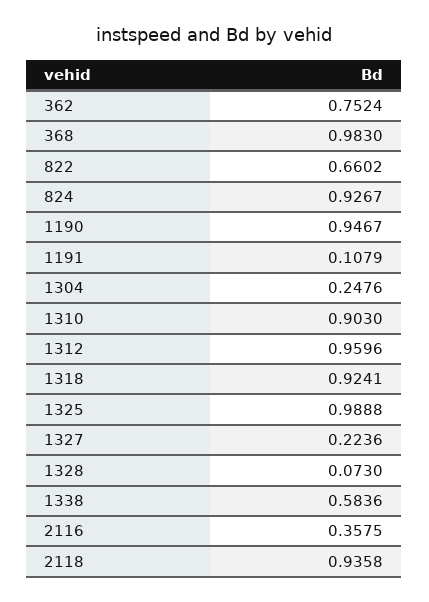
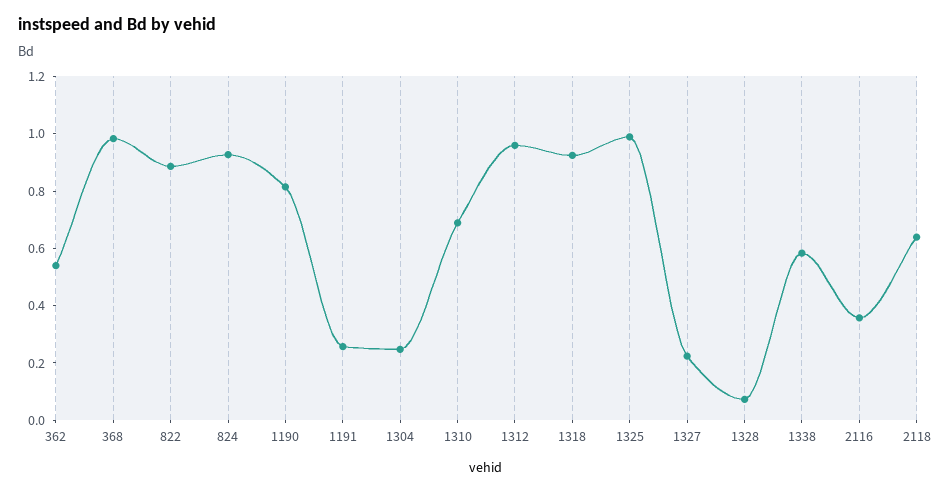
362: 0.7524 -> 0.55
822: 0.6602 -> 0.9
1190: 0.9467 -> 0.8
1191: 0.1079 -> 0.25
1310: 0.903 -> 0.7
2118: 0.9358 -> 0.65

